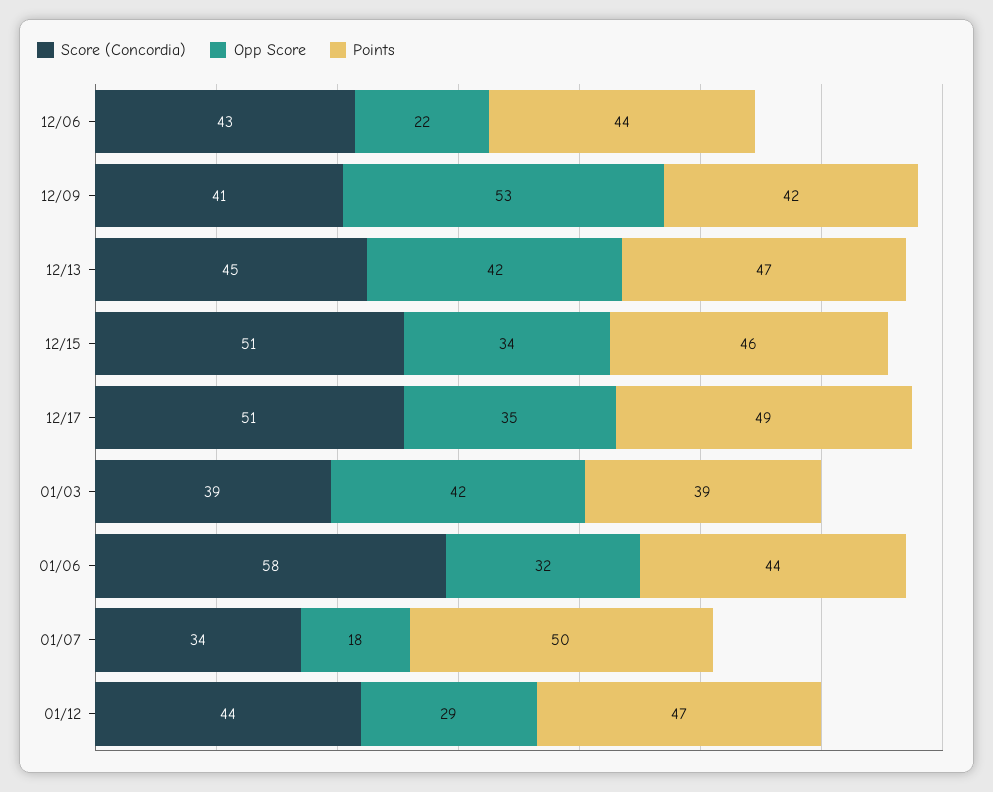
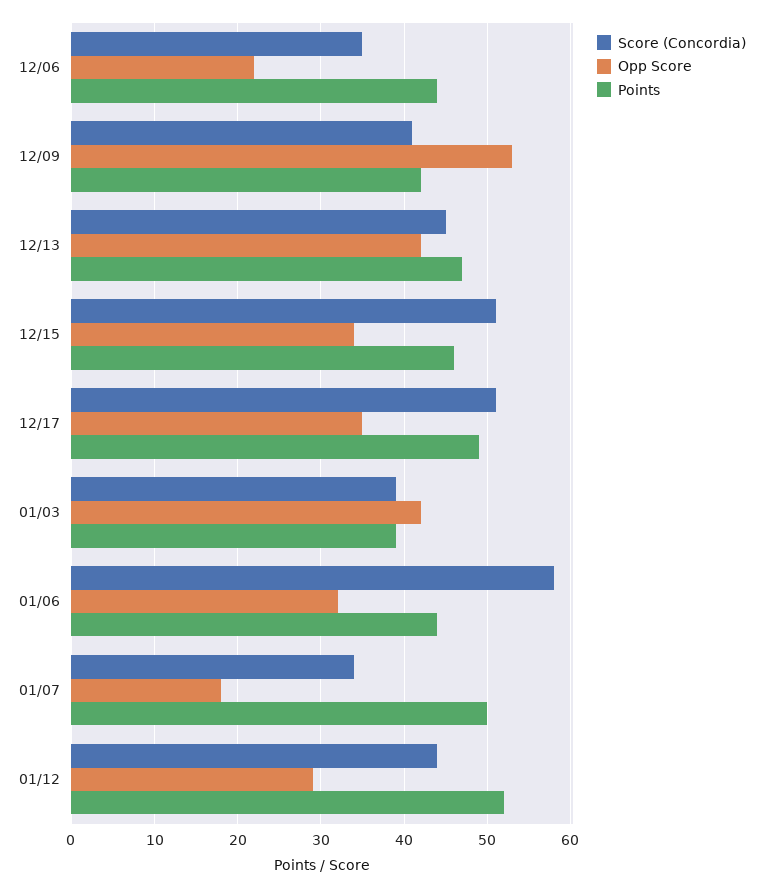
Score (Concordia), 12/06: 43 -> 35
Points, 01/12: 47 -> 52

